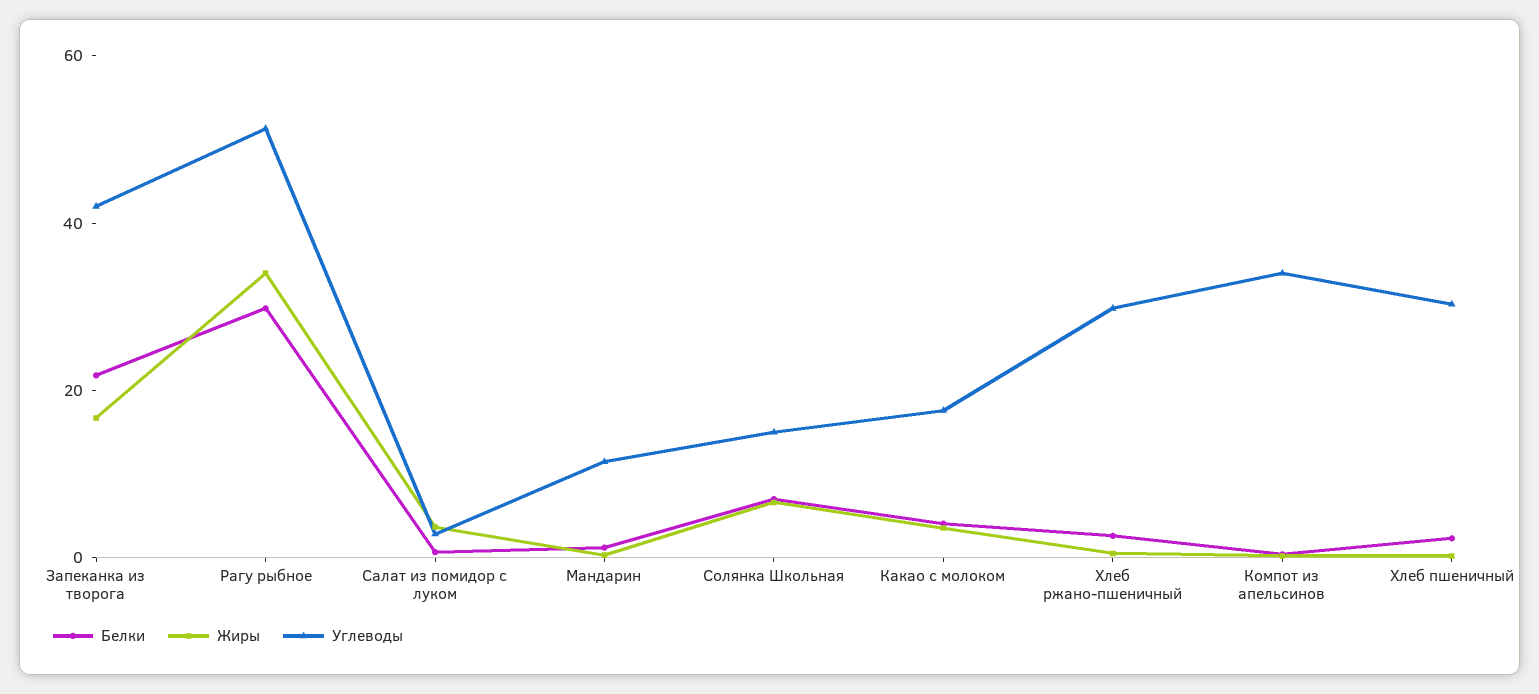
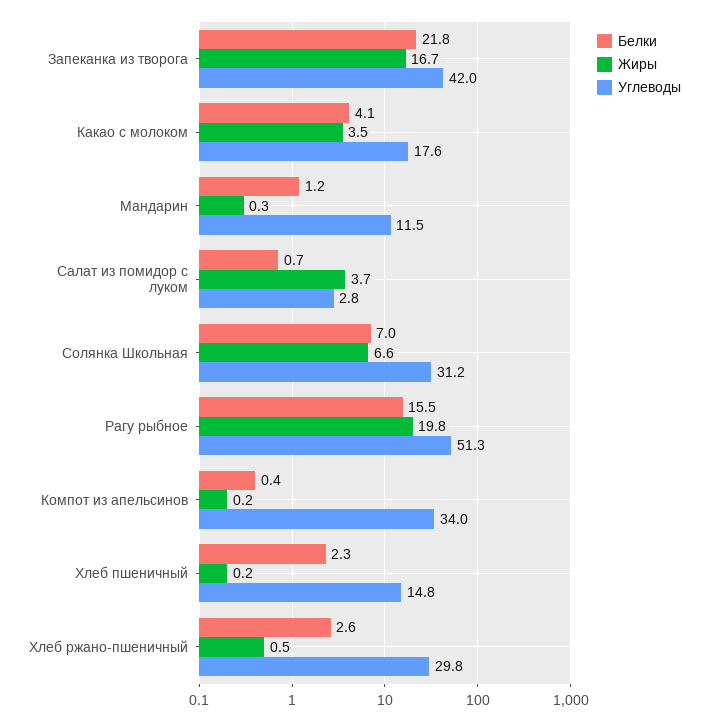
Белки, Рагу рыбное: 30 -> 15.5
Жиры, Рагу рыбное: 35 -> 19.8
Углеводы, Солянка Школьная: 15 -> 31.2
Углеводы, Хлеб пшеничный: 30 -> 14.8

